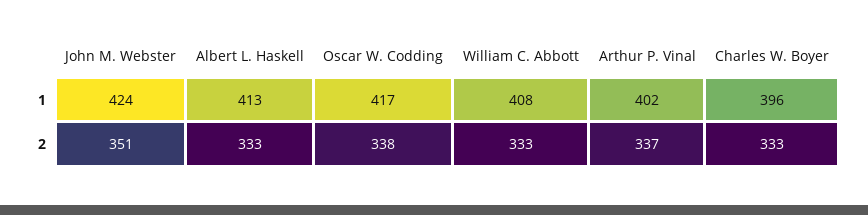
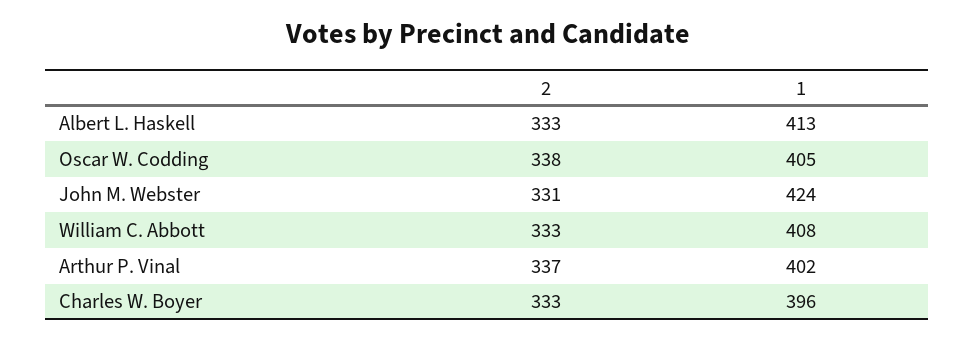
Oscar W. Codding, 1: 417 -> 405
John M. Webster, 2: 351 -> 331

